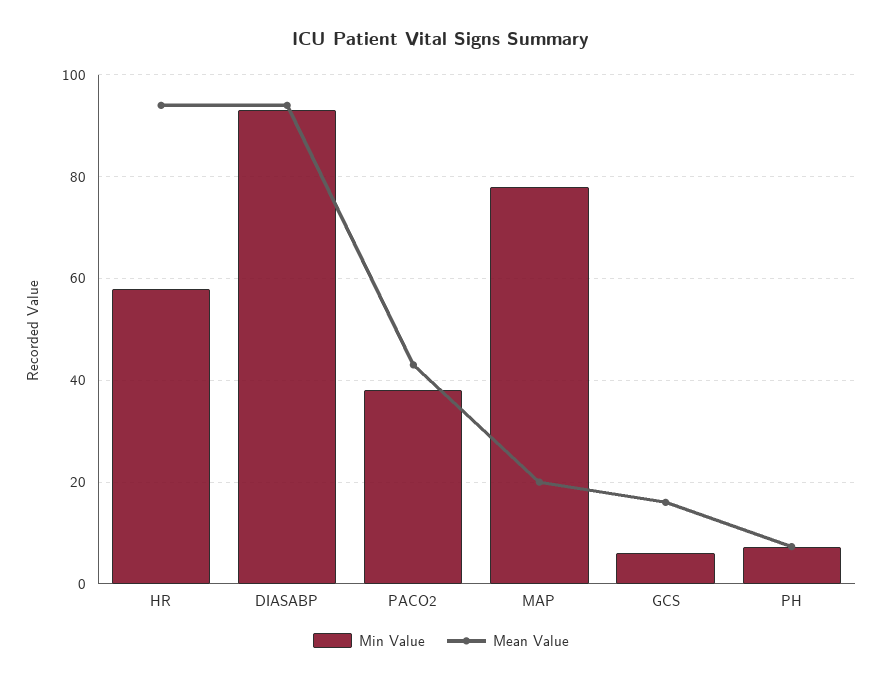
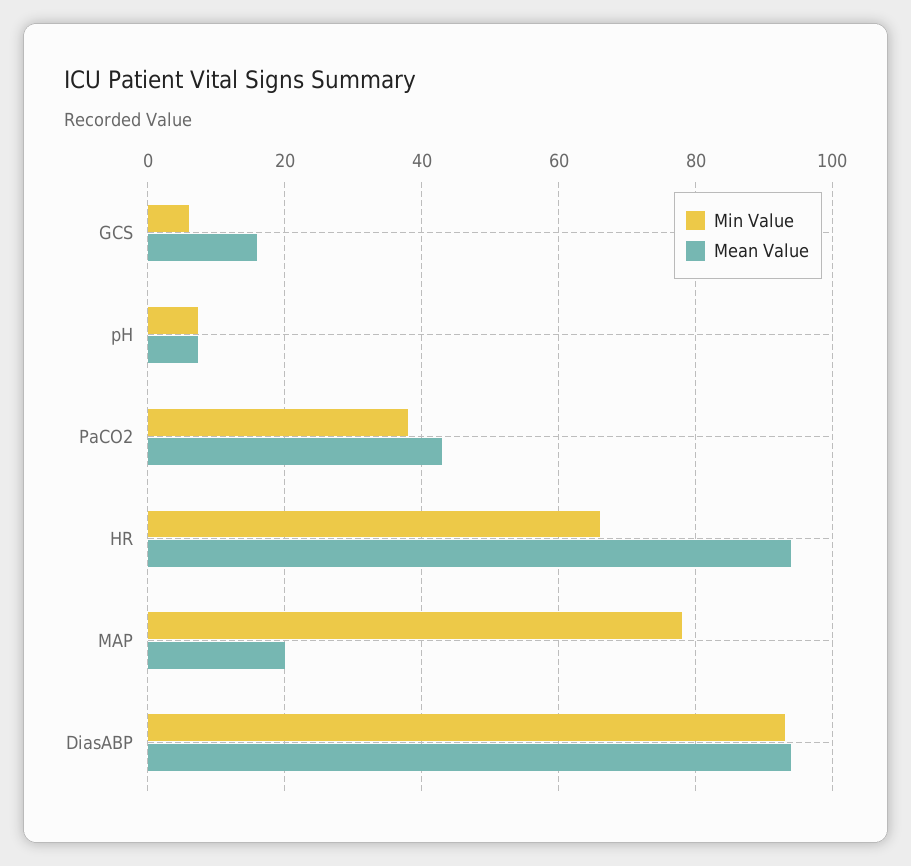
Min Value, HR: 58 -> 66

